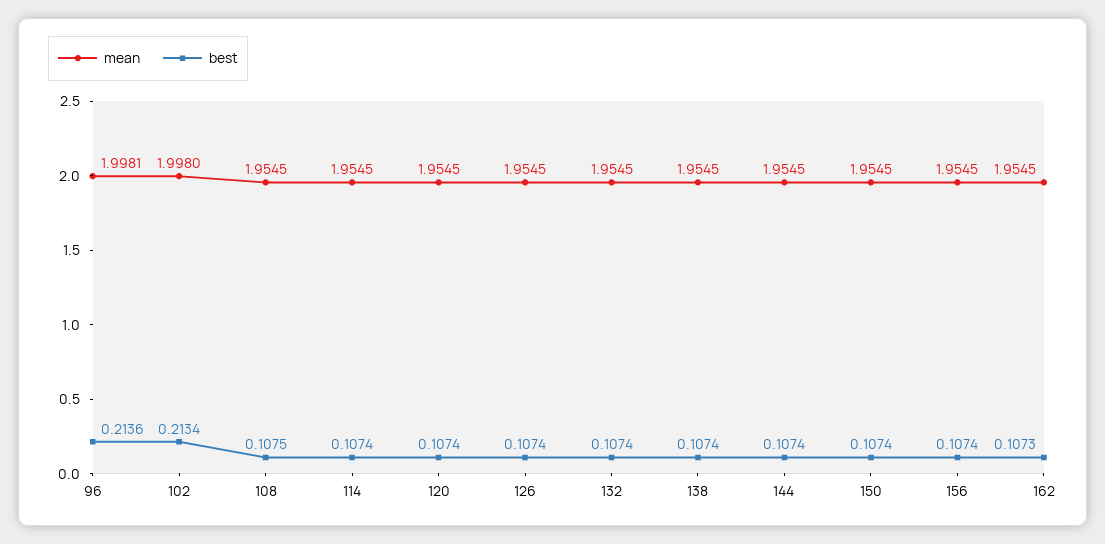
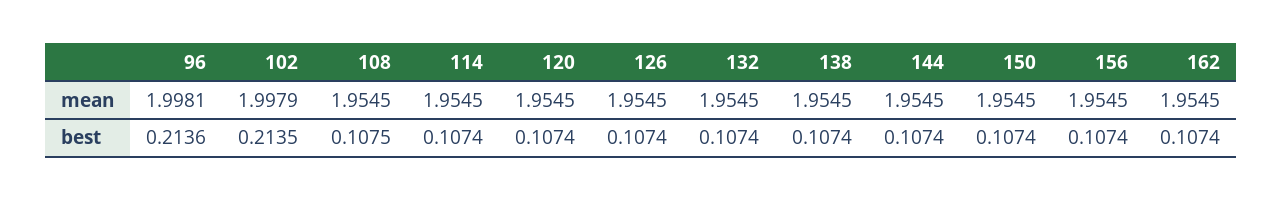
mean, 102: 1.998 -> 1.9979
best, 102: 0.2134 -> 0.2135
best, 162: 0.1073 -> 0.1074

